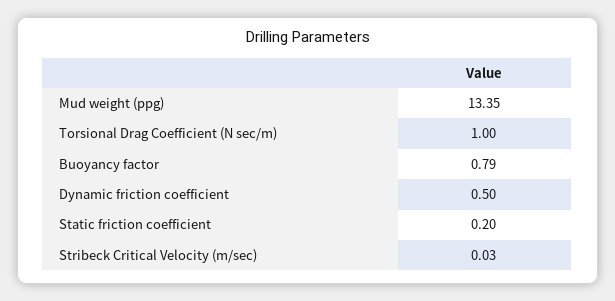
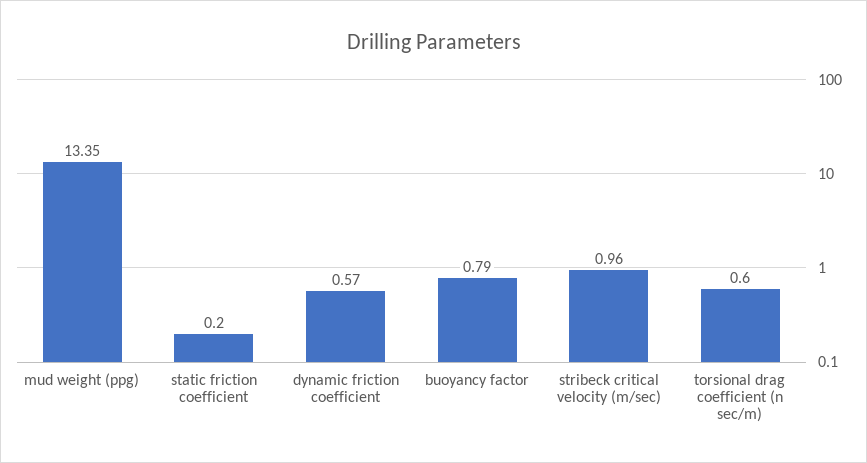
Torsional Drag Coefficient (N sec/m): 1 -> 0.6
Dynamic friction coefficient: 0.5 -> 0.57
Stribeck Critical Velocity (m/sec): 0.03 -> 0.96

